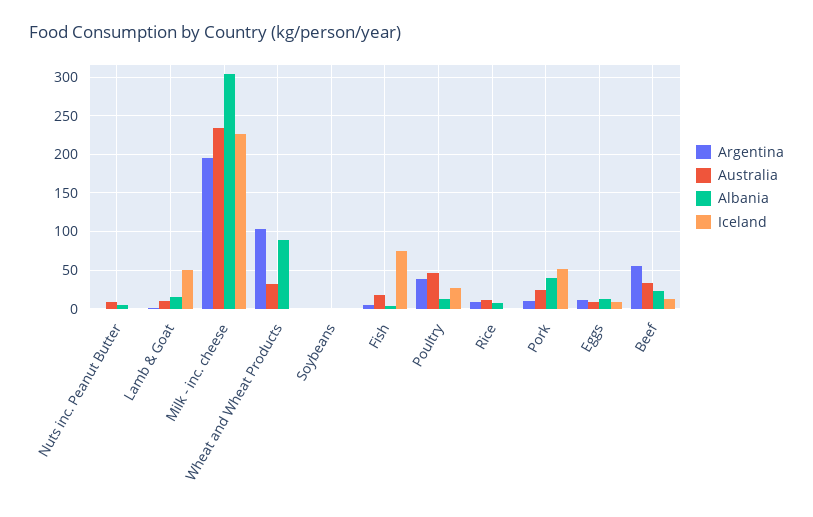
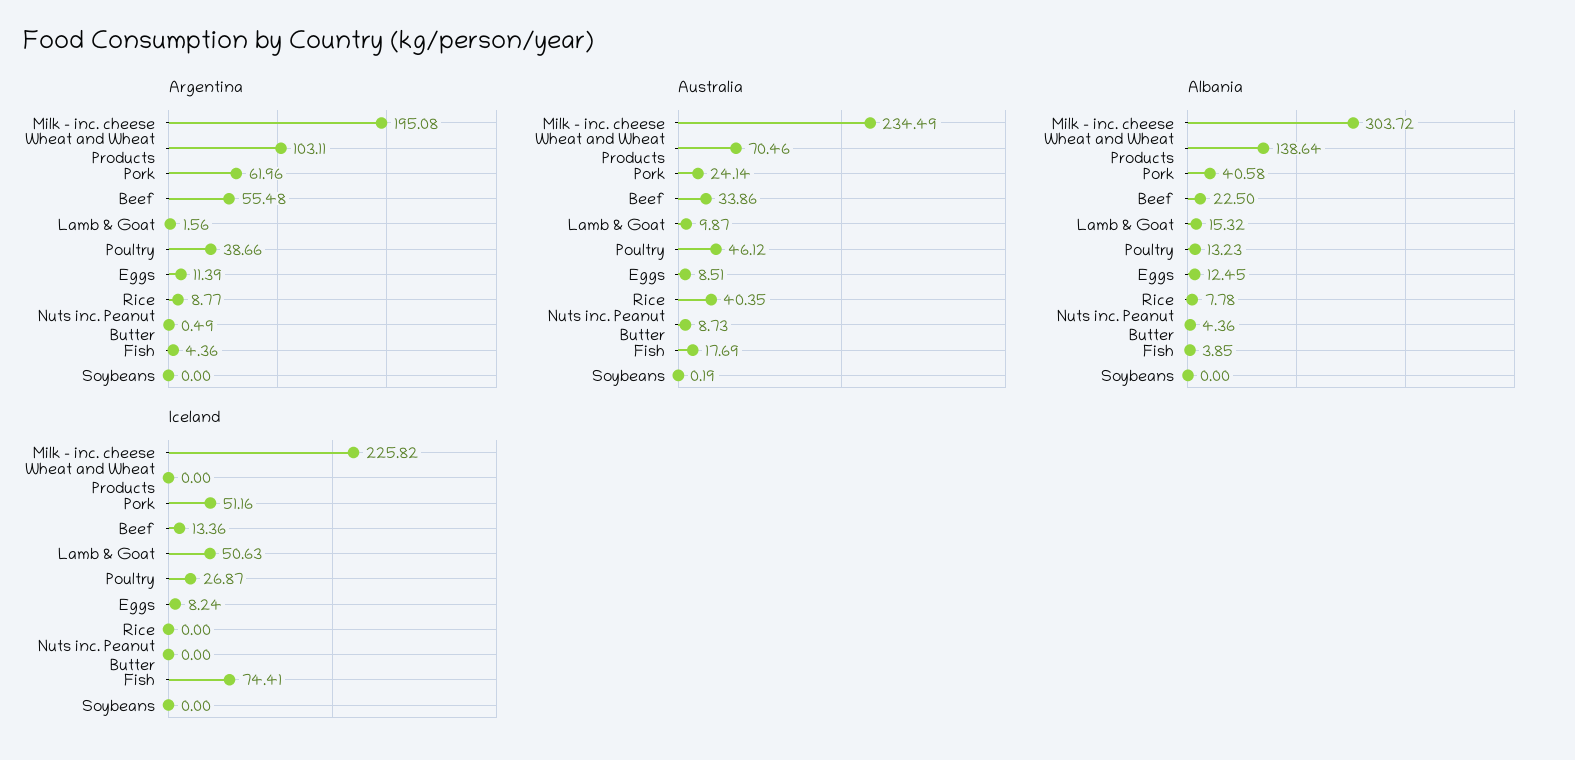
Australia, Wheat and Wheat Products: 30 -> 70.46
Albania, Wheat and Wheat Products: 90 -> 138.64
Australia, Rice: 10 -> 40.35
Argentina, Pork: 10 -> 61.96

